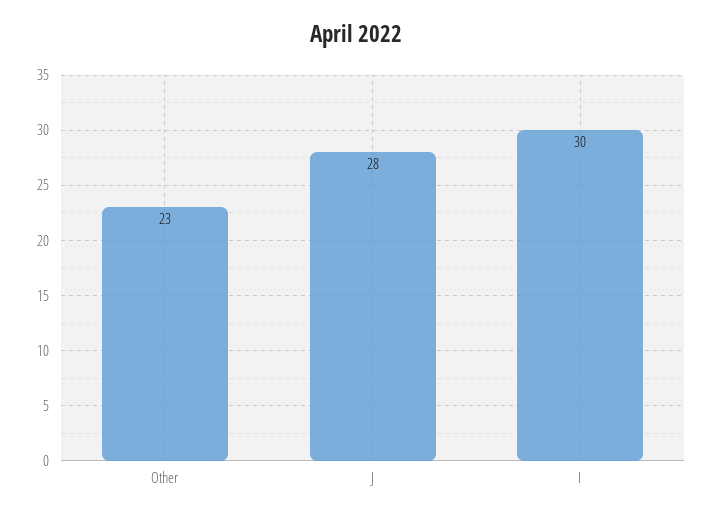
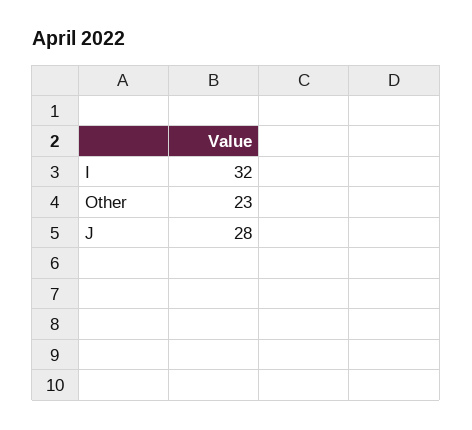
I: 30 -> 32

